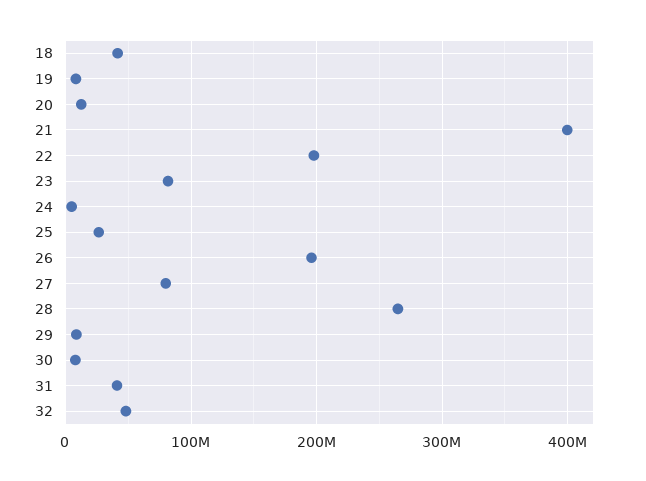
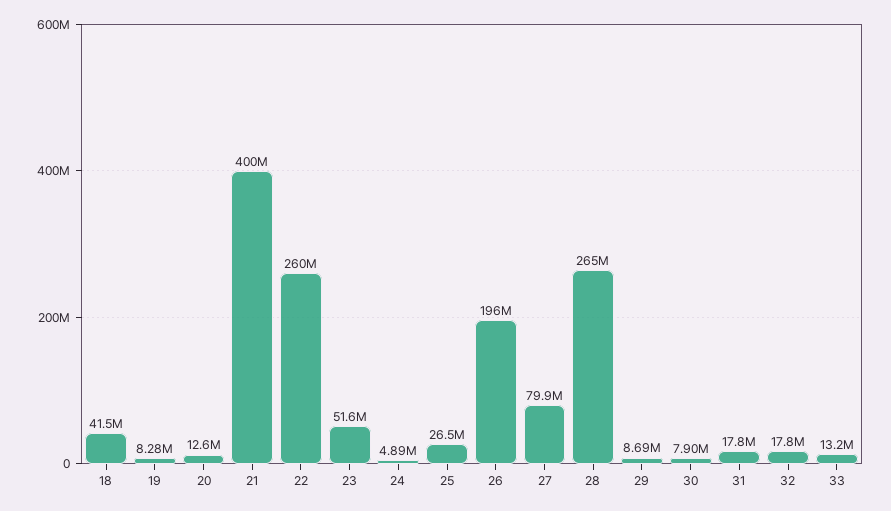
22: 200000000 -> 260000000
23: 80000000 -> 51600000
31: 40000000 -> 17800000
32: 50000000 -> 17800000
33: none -> 13200000

